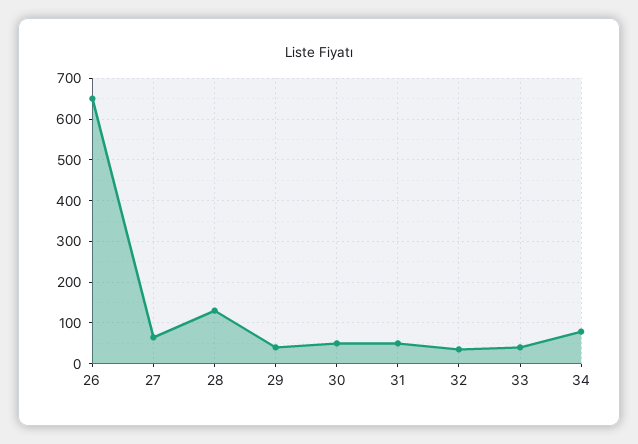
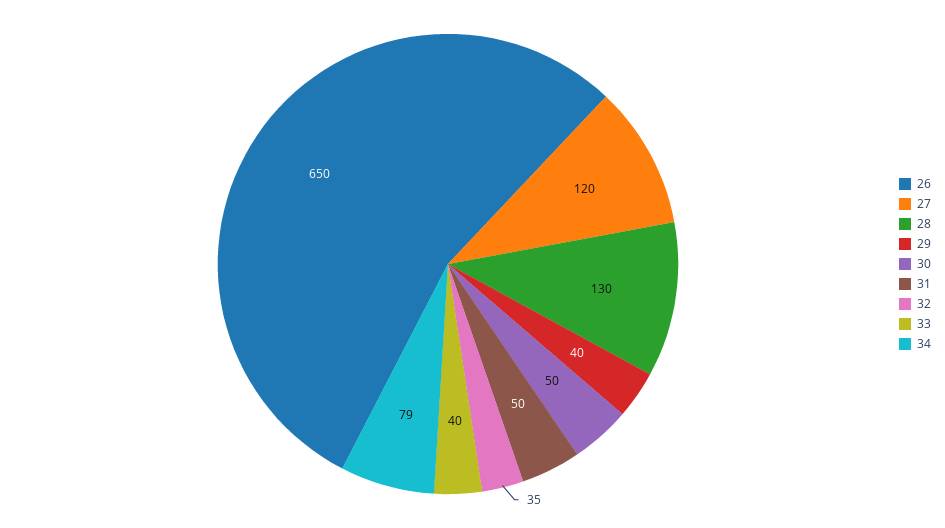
27: 60 -> 120

